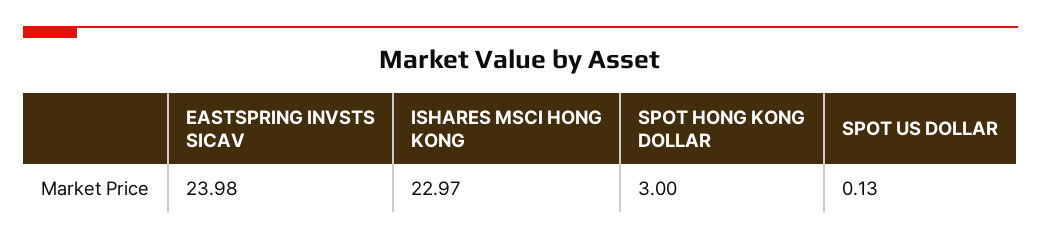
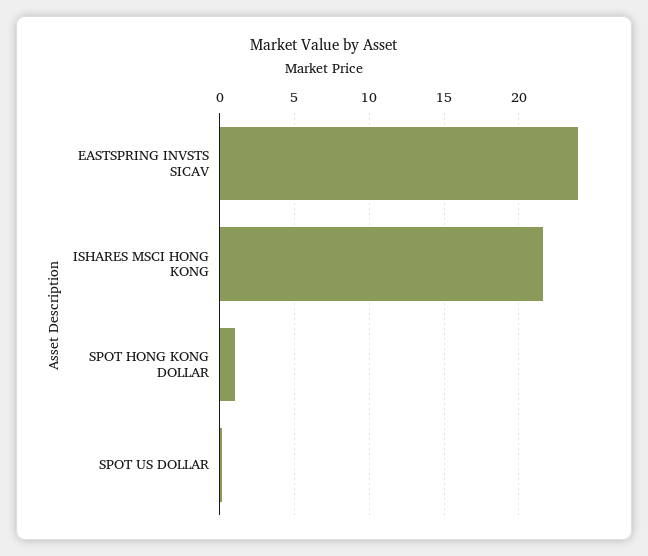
ISHARES MSCI HONG KONG: 22.97 -> 21.5
SPOT HONG KONG DOLLAR: 3 -> 1

